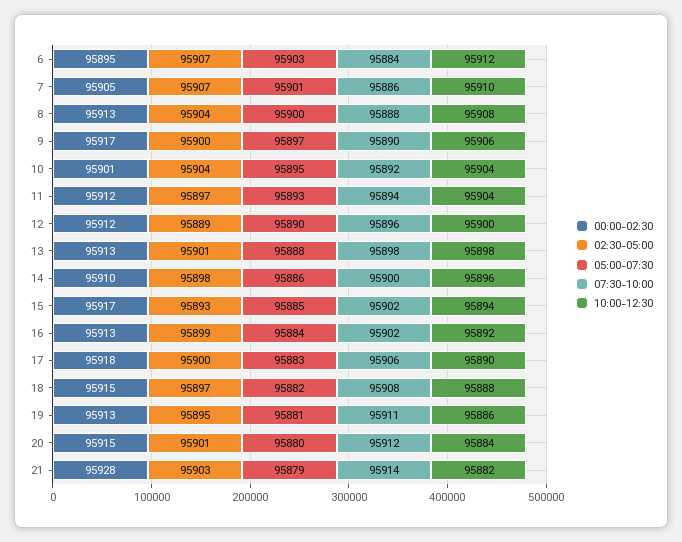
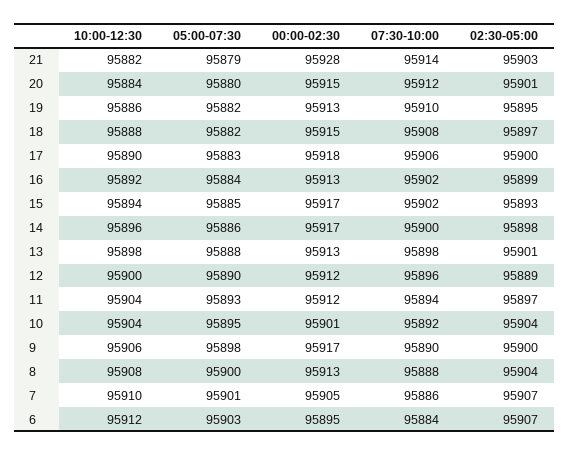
05:00-07:30, 9: 95897 -> 95898
00:00-02:30, 14: 95910 -> 95917
05:00-07:30, 19: 95881 -> 95882
07:30-10:00, 19: 95911 -> 95910

